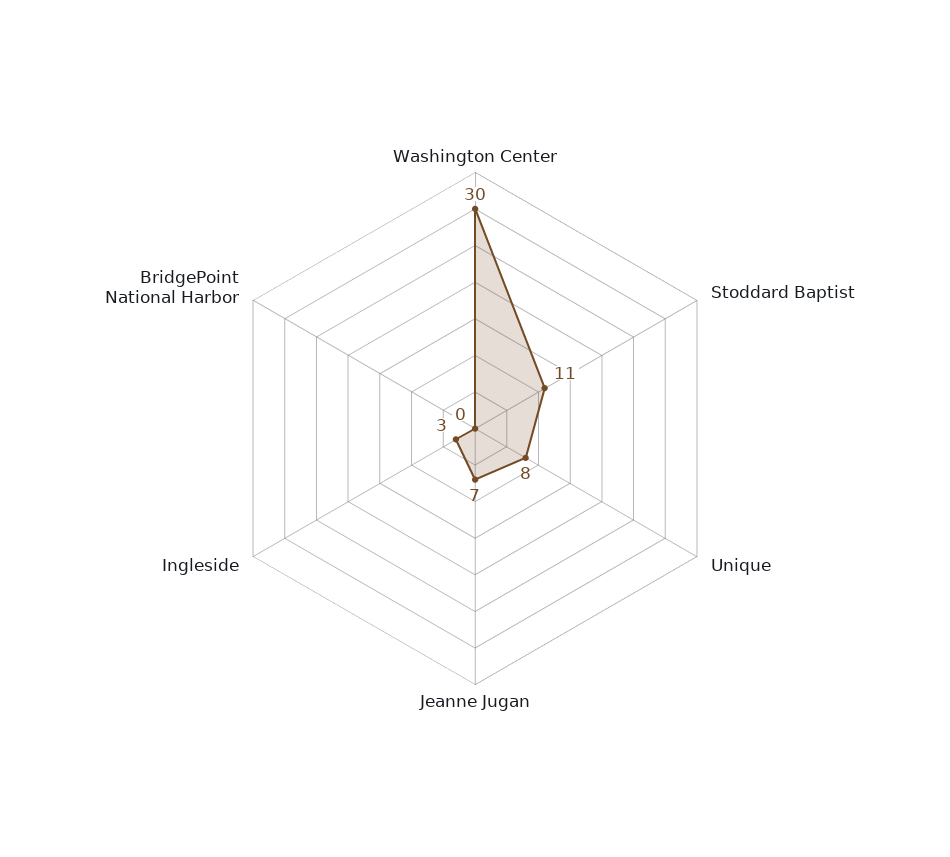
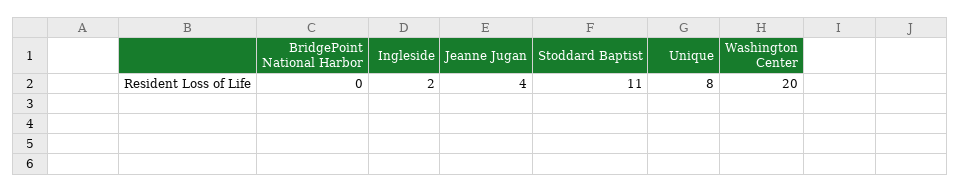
Washington Center: 30 -> 20
Jeanne Jugan: 7 -> 4
Ingleside: 3 -> 2

